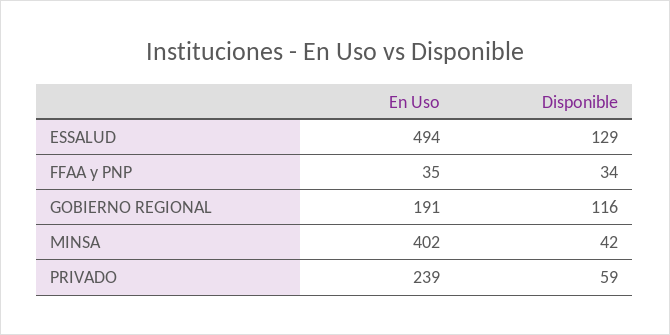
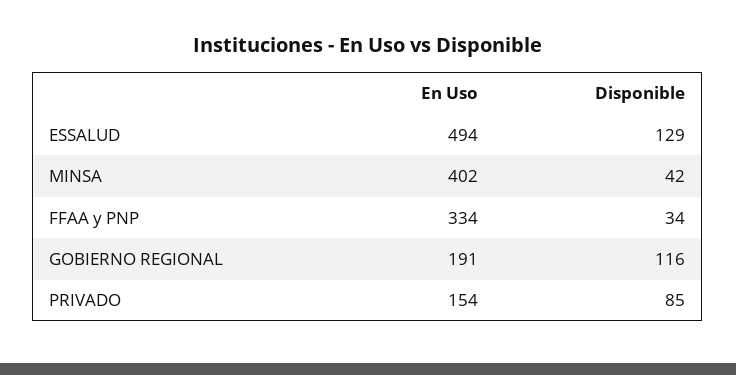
En Uso, FFAA y PNP: 35 -> 334
En Uso, PRIVADO: 239 -> 154
Disponible, PRIVADO: 59 -> 85

